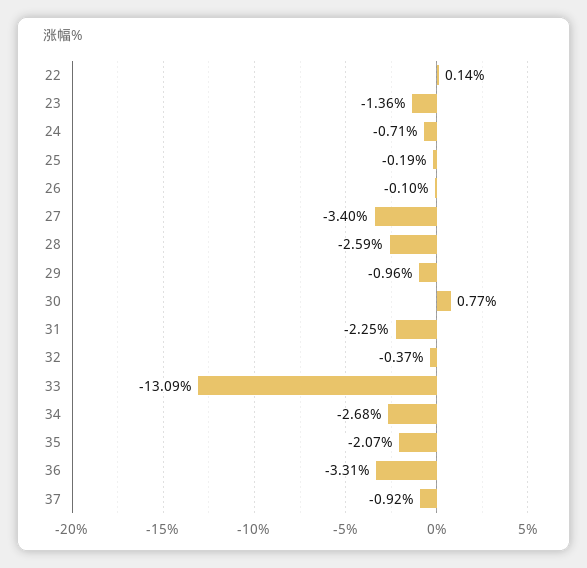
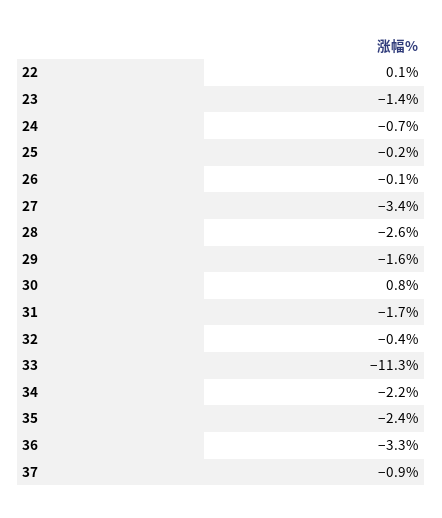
29: -0.96 -> -1.6
31: -2.25 -> -1.7
33: -13.09 -> -11.3
34: -2.68 -> -2.2
35: -2.07 -> -2.4

